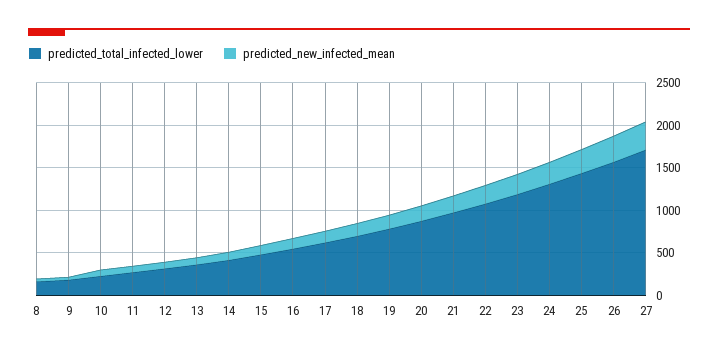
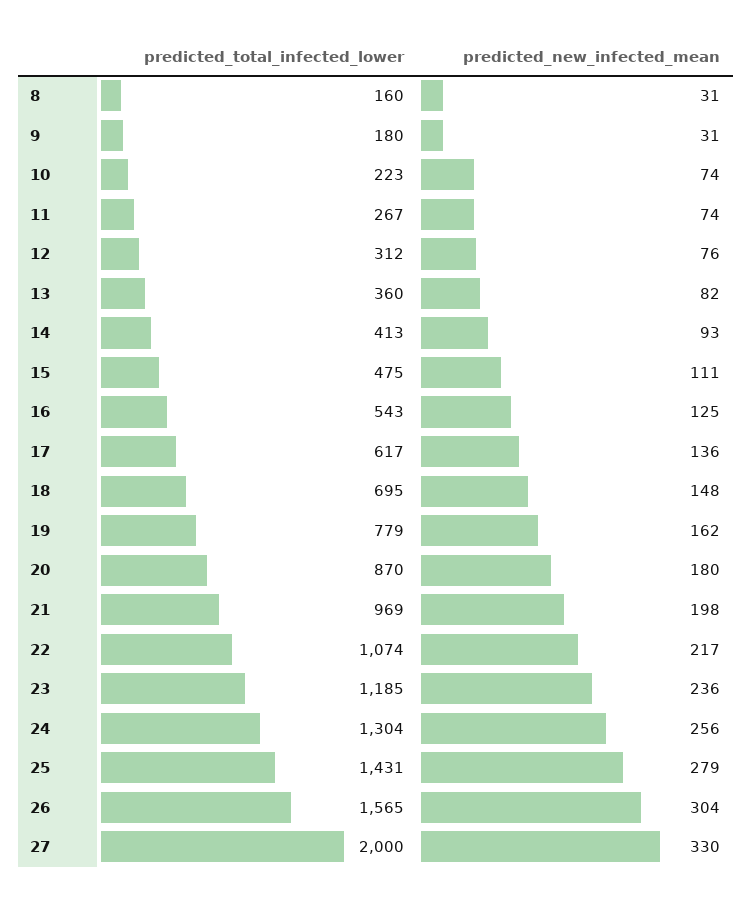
predicted_total_infected_lower, 27: 1700 -> 2000

